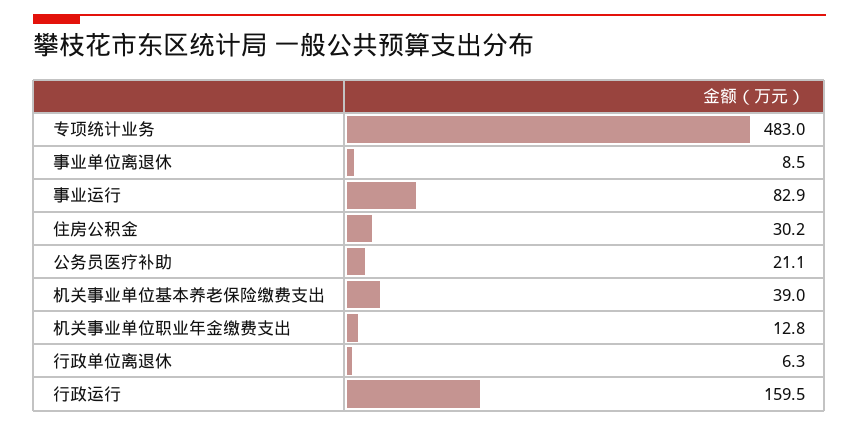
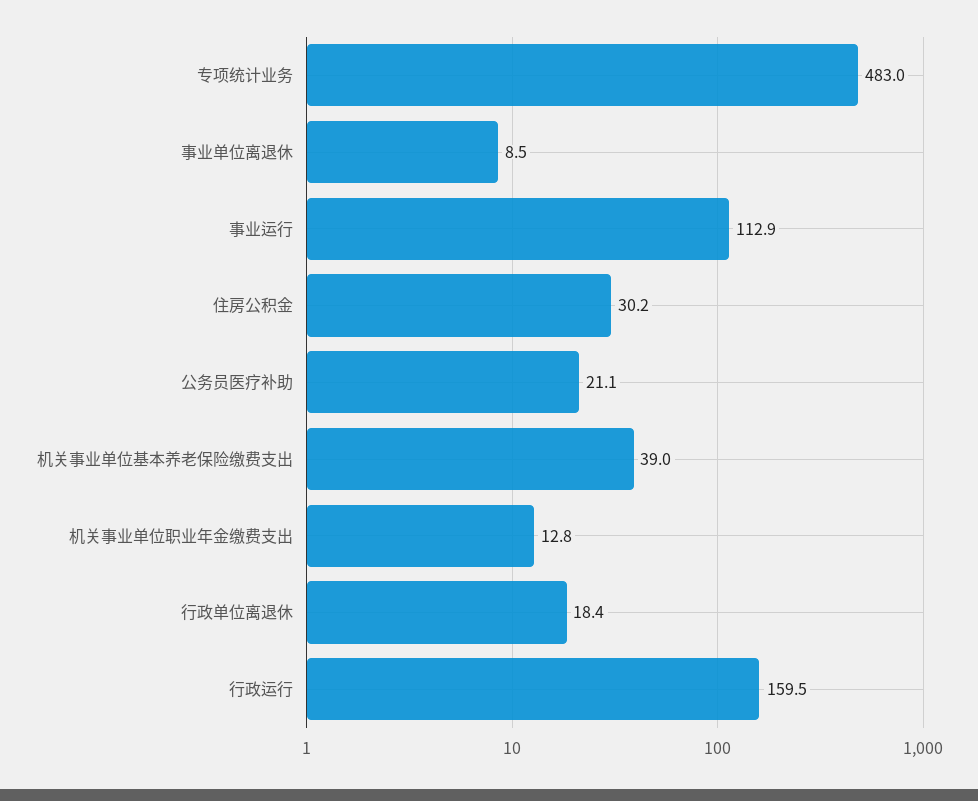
事业运行: 82.9 -> 112.9
行政单位离退休: 6.3 -> 18.4

